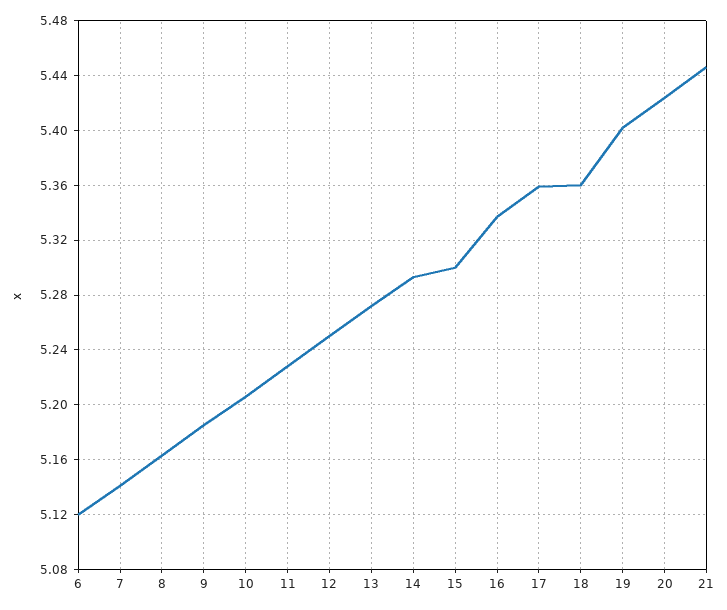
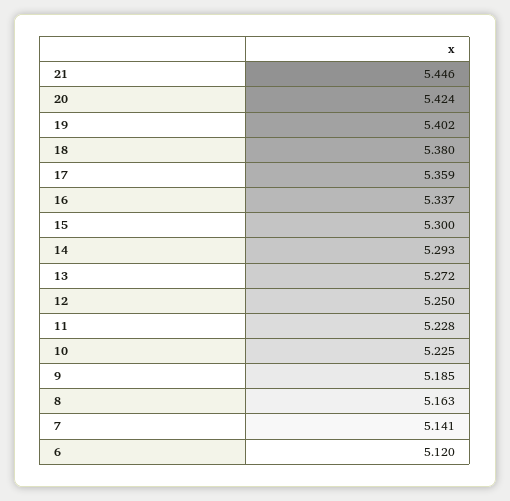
10: 5.205 -> 5.225
18: 5.36 -> 5.38

